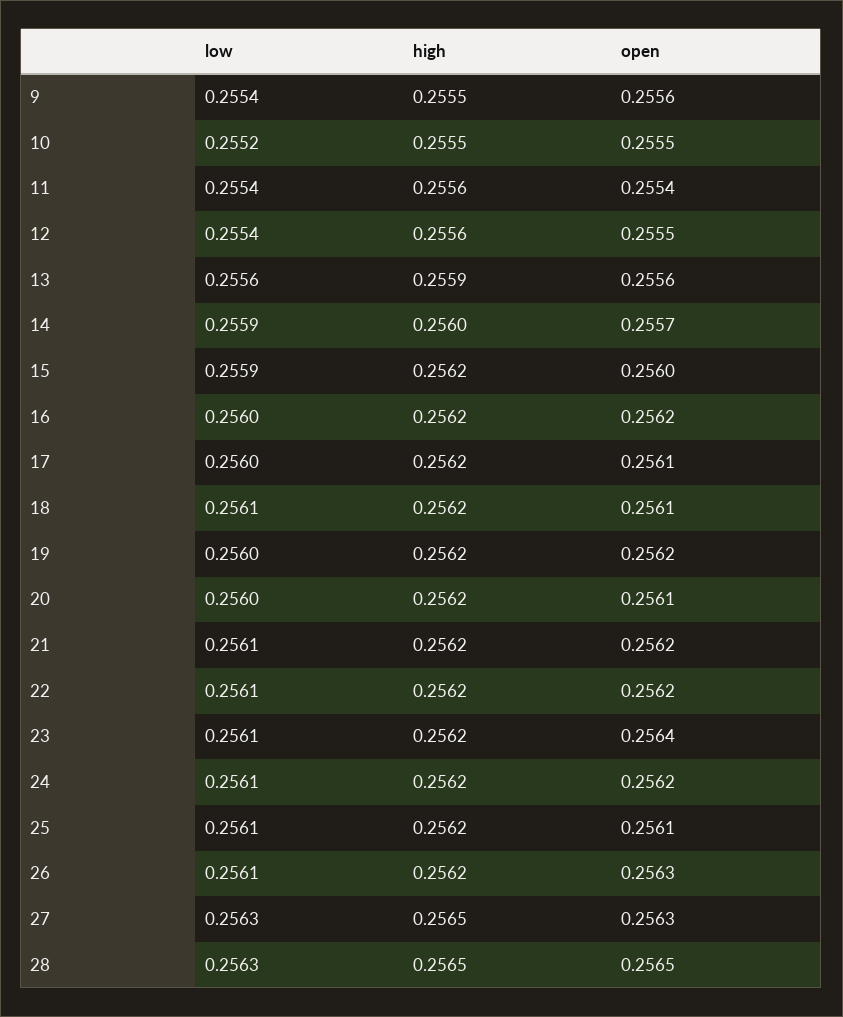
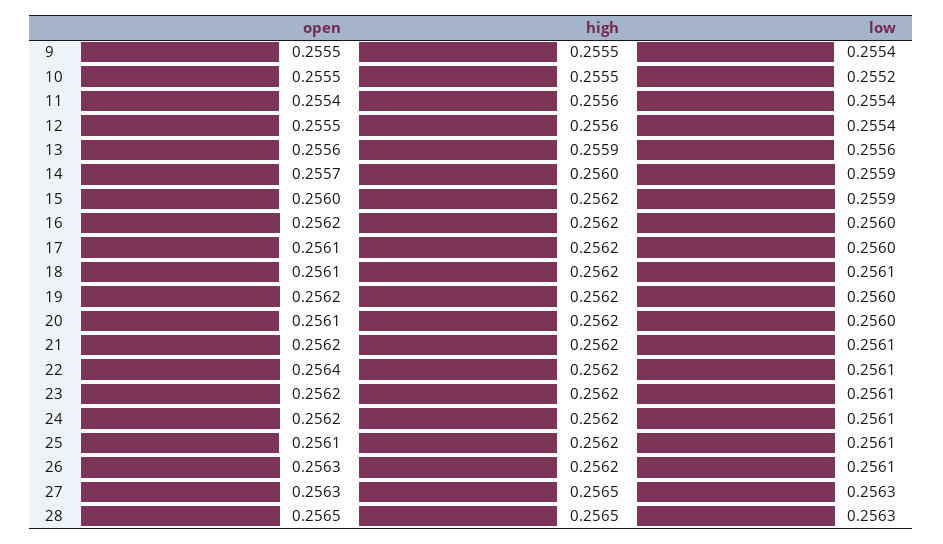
open, 9: 0.2556 -> 0.2555
open, 22: 0.2562 -> 0.2564
open, 23: 0.2564 -> 0.2562

